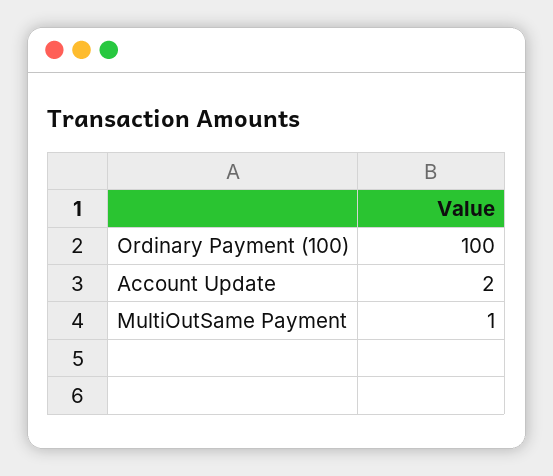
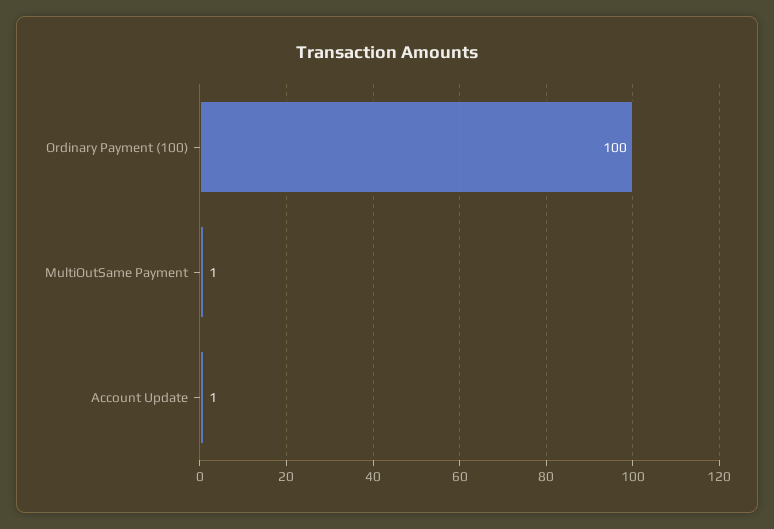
Account Update: 2 -> 1

